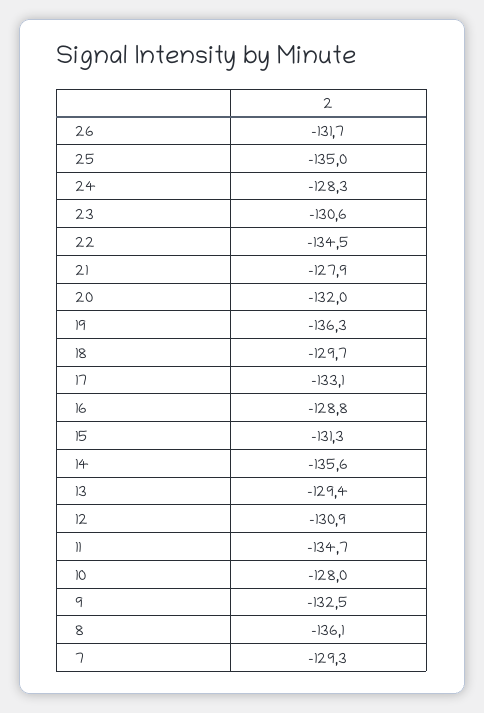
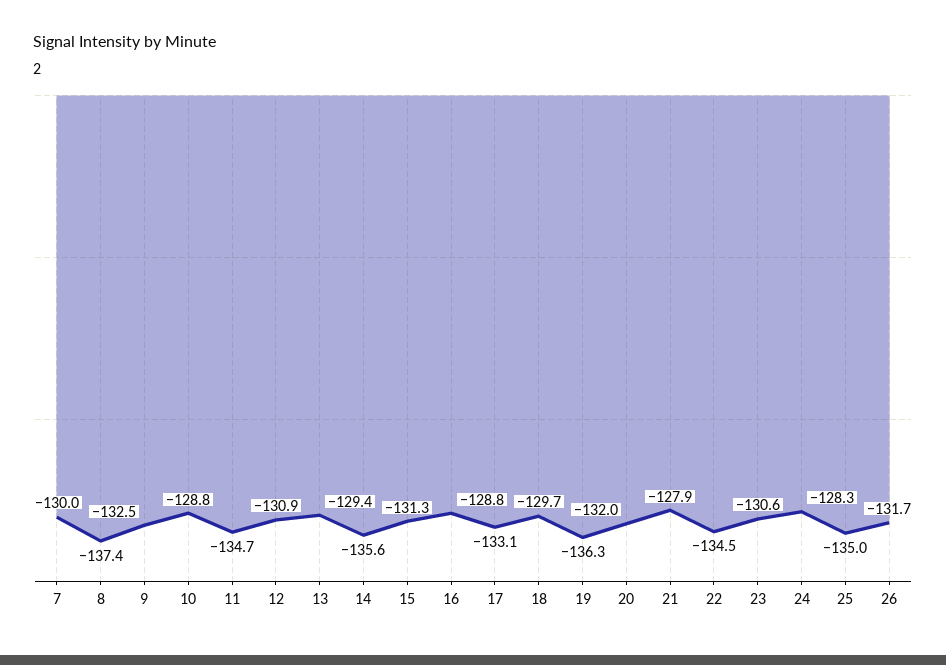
10: -128 -> -128.8
8: -136.1 -> -137.4
7: -129.3 -> -130

